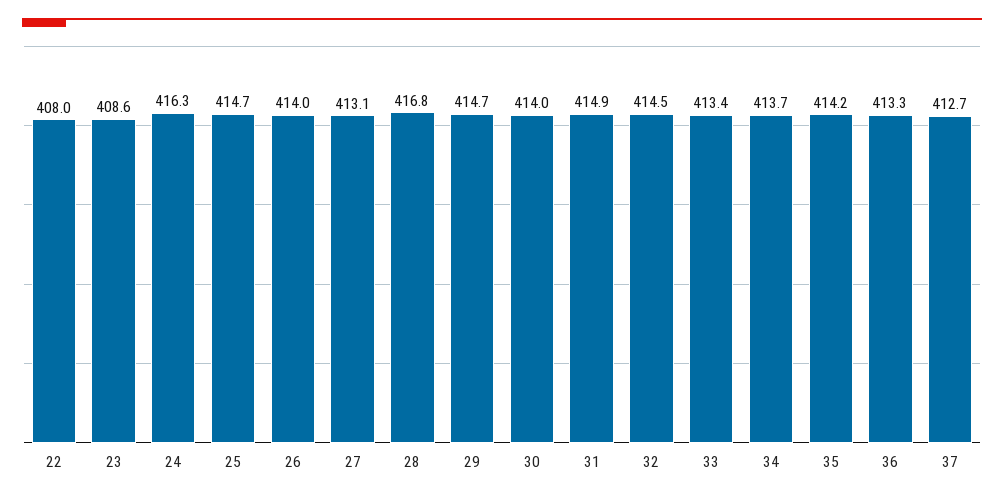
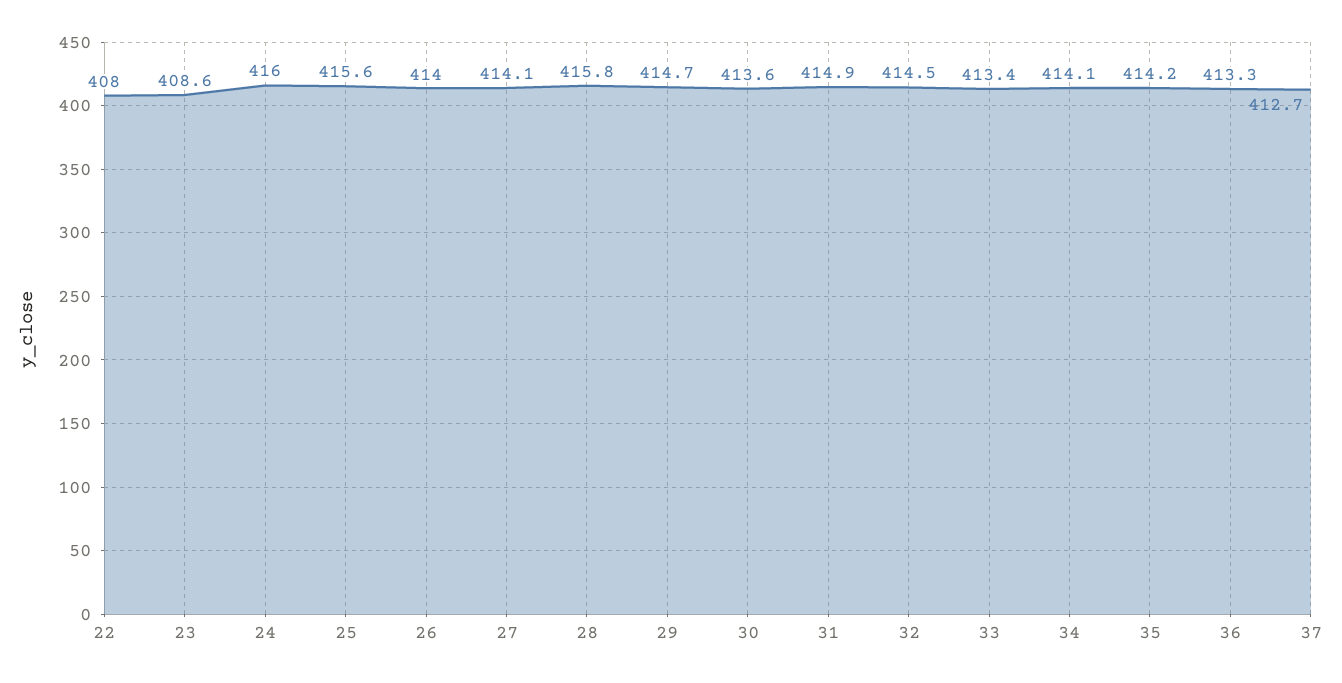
24: 416.3 -> 416
25: 414.7 -> 415.6
27: 413.1 -> 414.1
28: 416.8 -> 415.8
30: 414 -> 413.6
34: 413.7 -> 414.1

